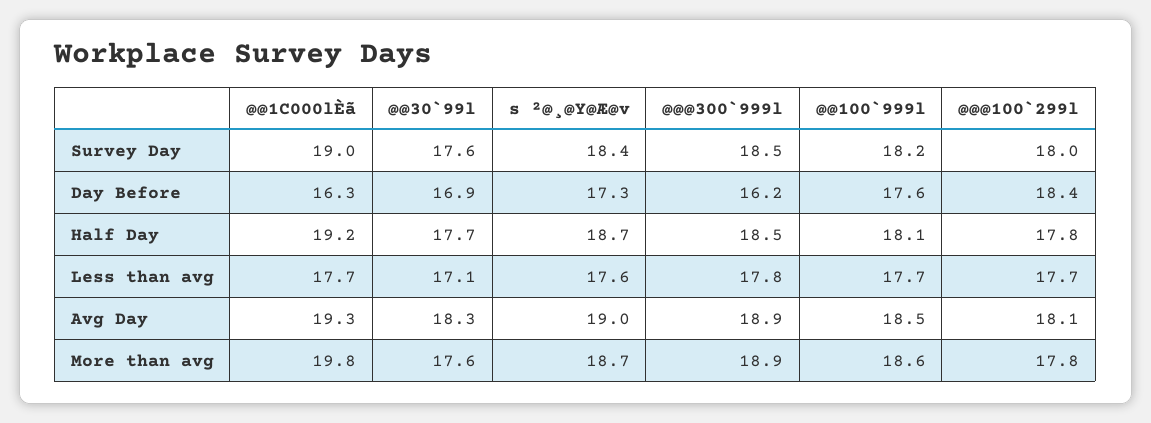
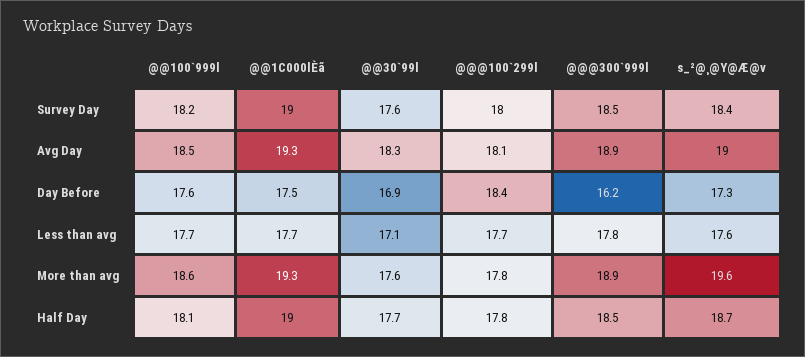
@@1C000lÈã, Day Before: 16.3 -> 17.5
@@1C000lÈã, Half Day: 19.2 -> 19
@@1C000lÈã, More than avg: 19.8 -> 19.3
s ²@¸@Y@Æ@v, More than avg: 18.7 -> 19.6

